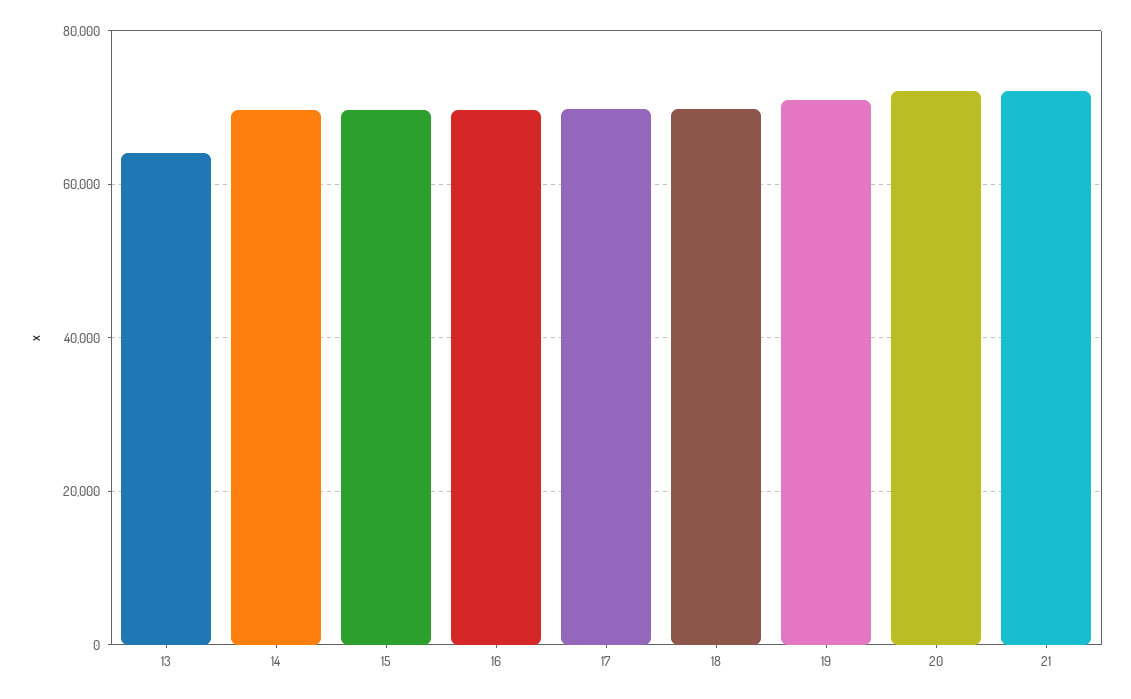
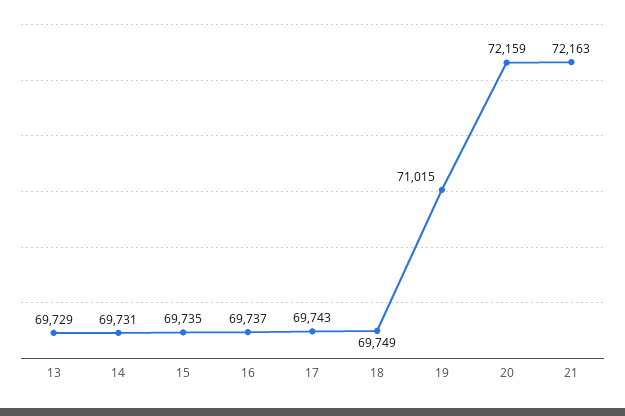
13: 64000 -> 69729

